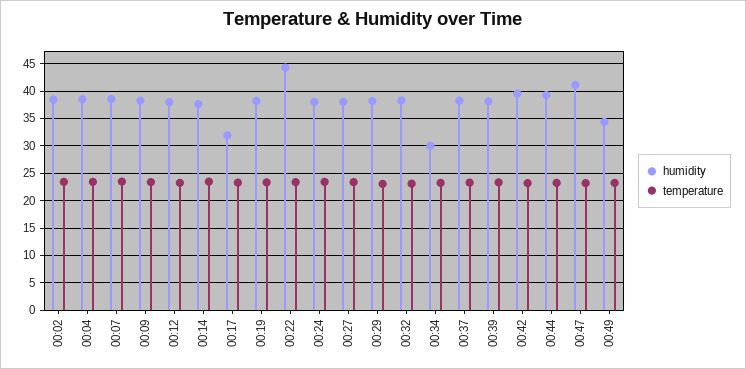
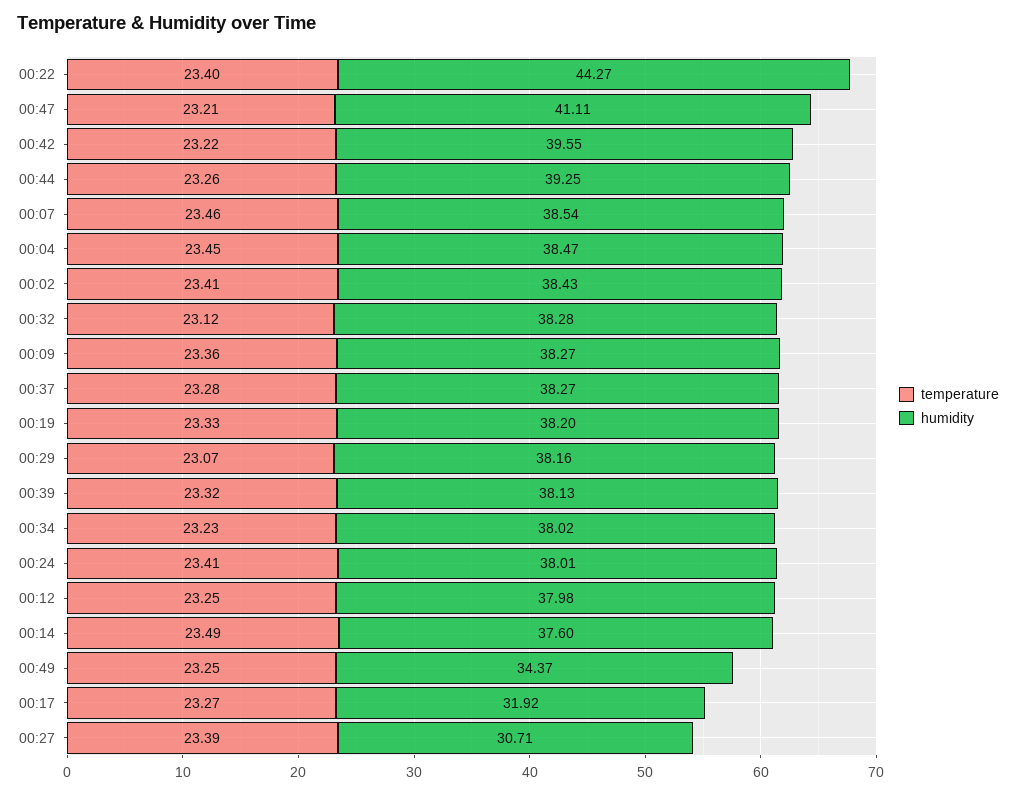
humidity, 00:27: 37.5 -> 30.71
humidity, 00:34: 30 -> 38.02

